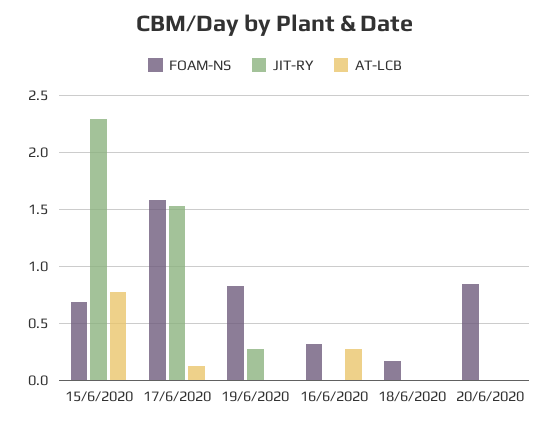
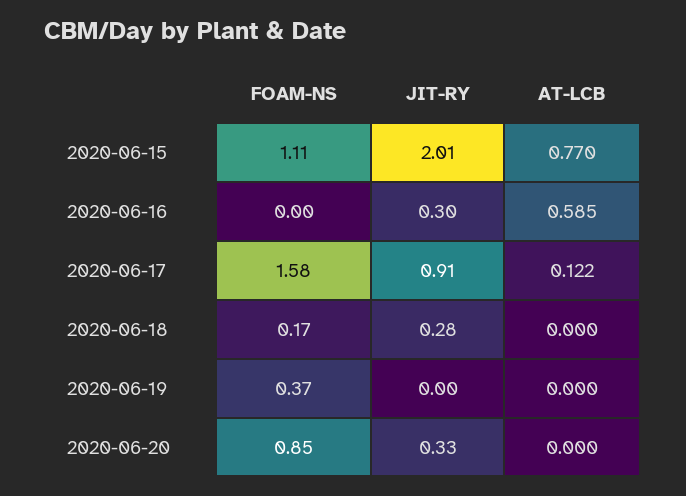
FOAM-NS, 15/6/2020: 0.7 -> 1.11
JIT-RY, 15/6/2020: 2.3 -> 2.01
JIT-RY, 17/6/2020: 1.5 -> 0.91
FOAM-NS, 19/6/2020: 0.8 -> 0.37
JIT-RY, 19/6/2020: 0.3 -> 0
FOAM-NS, 16/6/2020: 0.3 -> 0
JIT-RY, 16/6/2020: 0 -> 0.3
AT-LCB, 16/6/2020: 0.3 -> 0.585
JIT-RY, 18/6/2020: 0 -> 0.28
JIT-RY, 20/6/2020: 0 -> 0.33

